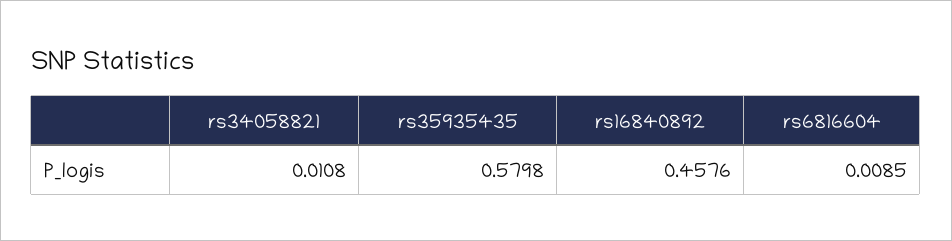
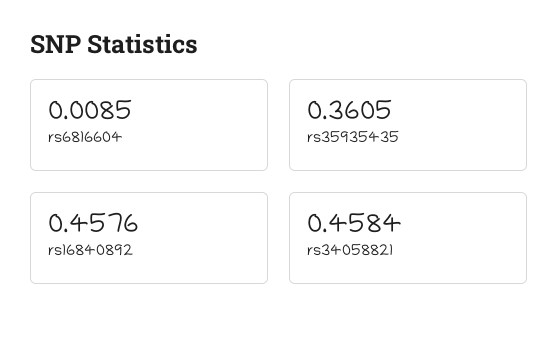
rs34058821: 0.0108 -> 0.4584
rs35935435: 0.5798 -> 0.3605

